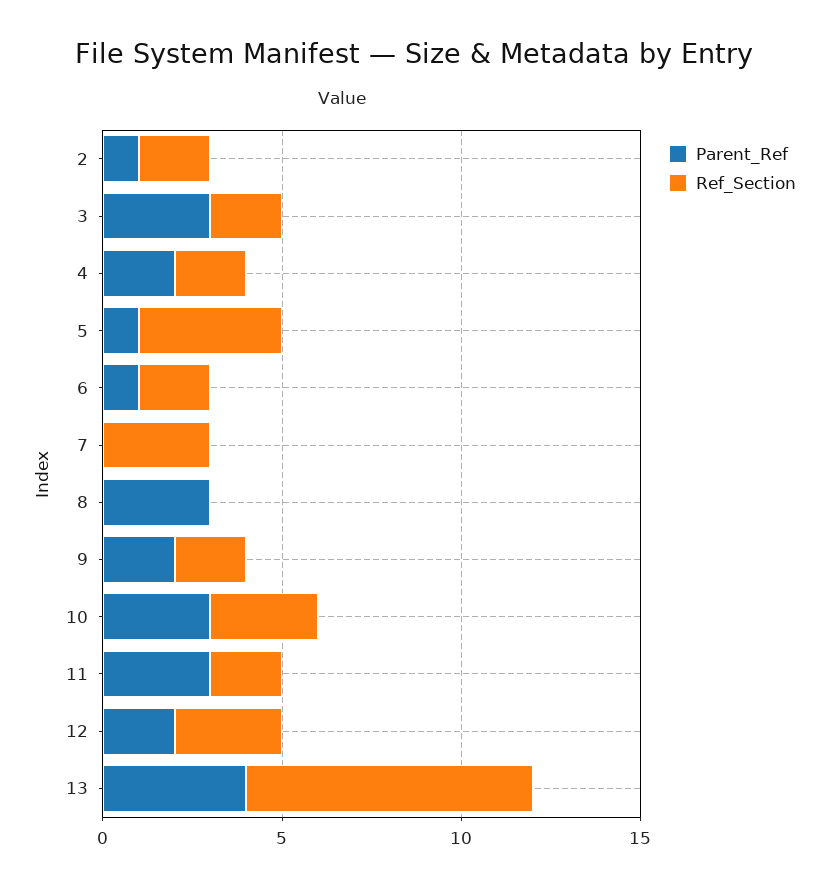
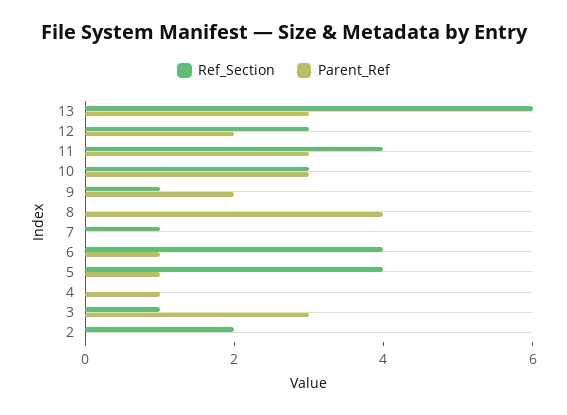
Parent_Ref, 2: 1 -> 0
Ref_Section, 3: 2 -> 1
Parent_Ref, 4: 2 -> 1
Ref_Section, 4: 2 -> 0
Ref_Section, 6: 2 -> 4
Ref_Section, 7: 3 -> 1
Parent_Ref, 8: 3 -> 4
Ref_Section, 9: 2 -> 1
Ref_Section, 11: 2 -> 4
Parent_Ref, 13: 4 -> 3
Ref_Section, 13: 8 -> 6

